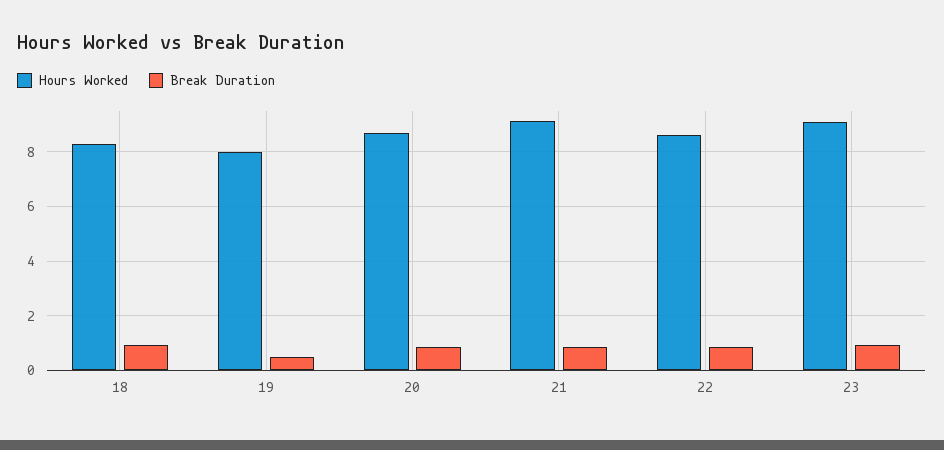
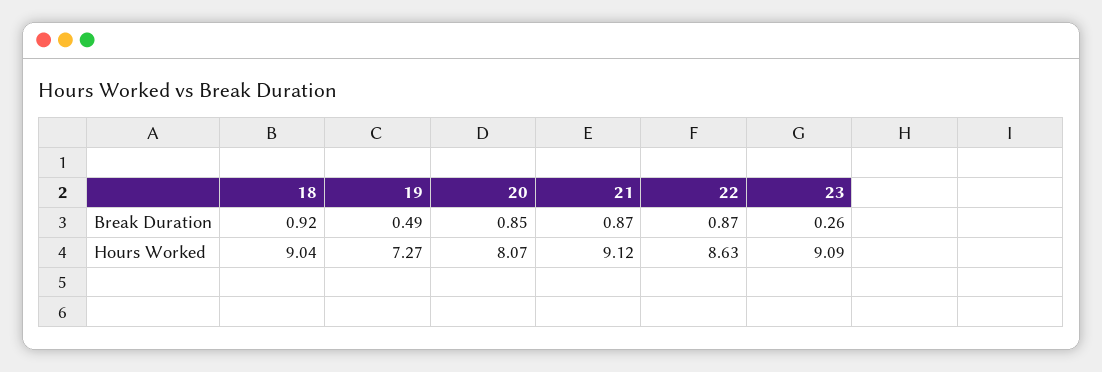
Hours Worked, 18: 8.25 -> 9.04
Hours Worked, 19: 8 -> 7.27
Hours Worked, 20: 8.75 -> 8.07
Break Duration, 23: 1 -> 0.26

